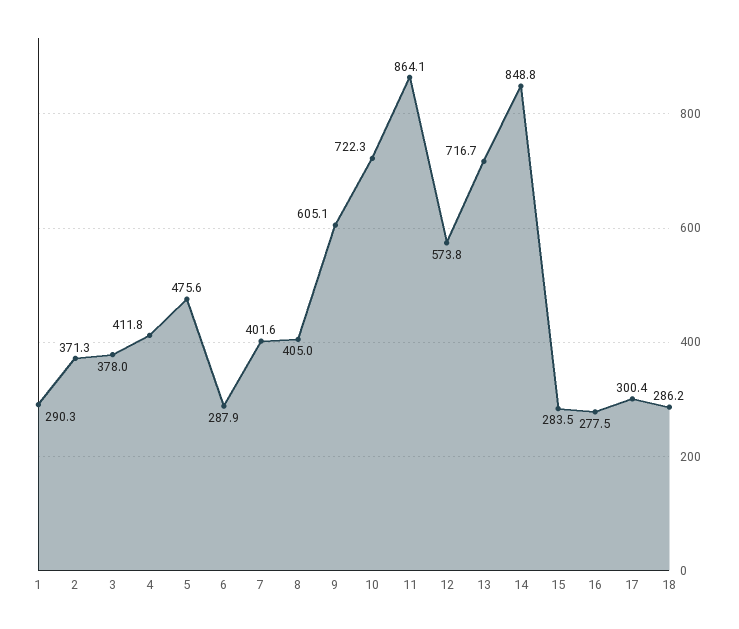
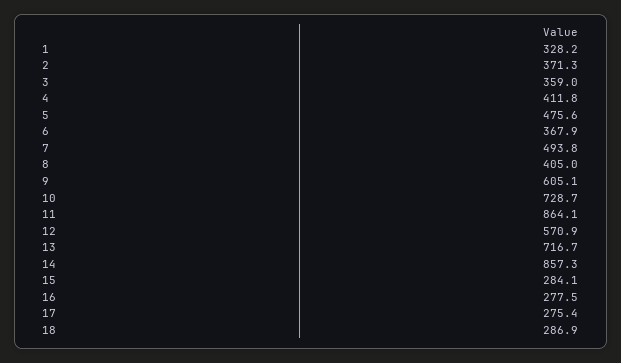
1: 290.3 -> 328.2
3: 378 -> 359
6: 287.9 -> 367.9
7: 401.6 -> 493.8
10: 722.3 -> 728.7
12: 573.8 -> 570.9
14: 848.8 -> 857.3
15: 283.5 -> 284.1
17: 300.4 -> 275.4
18: 286.2 -> 286.9

